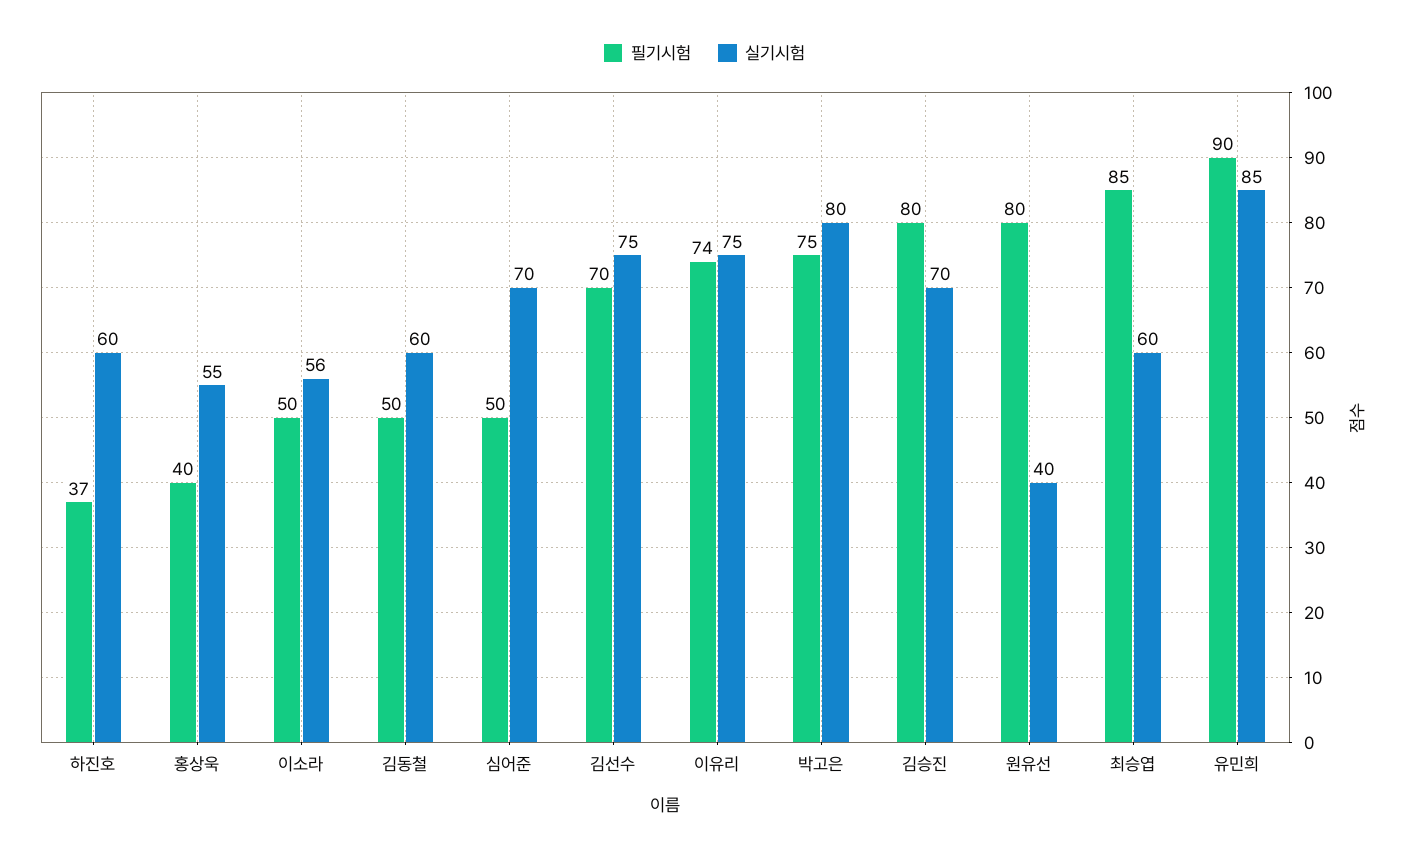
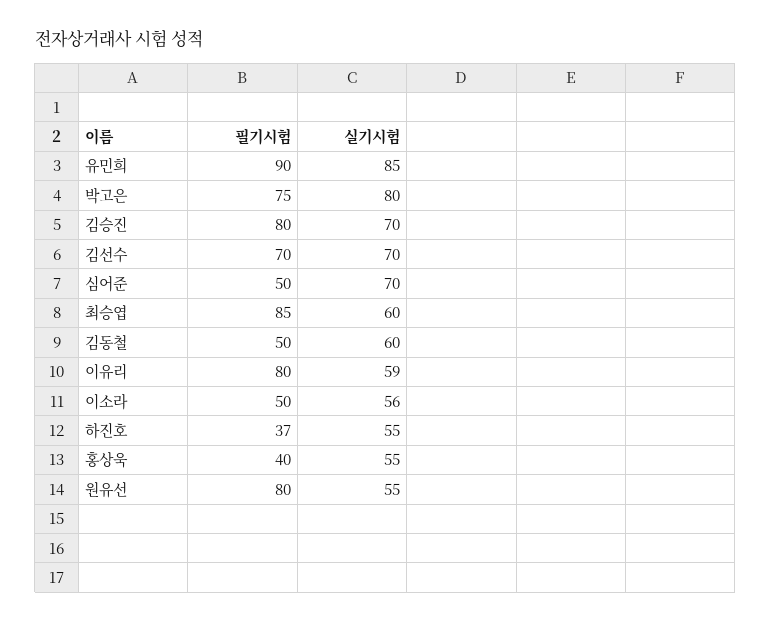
실기시험, 하진호: 60 -> 55
실기시험, 김선수: 75 -> 70
필기시험, 이유리: 74 -> 80
실기시험, 이유리: 75 -> 59
실기시험, 원유선: 40 -> 55

